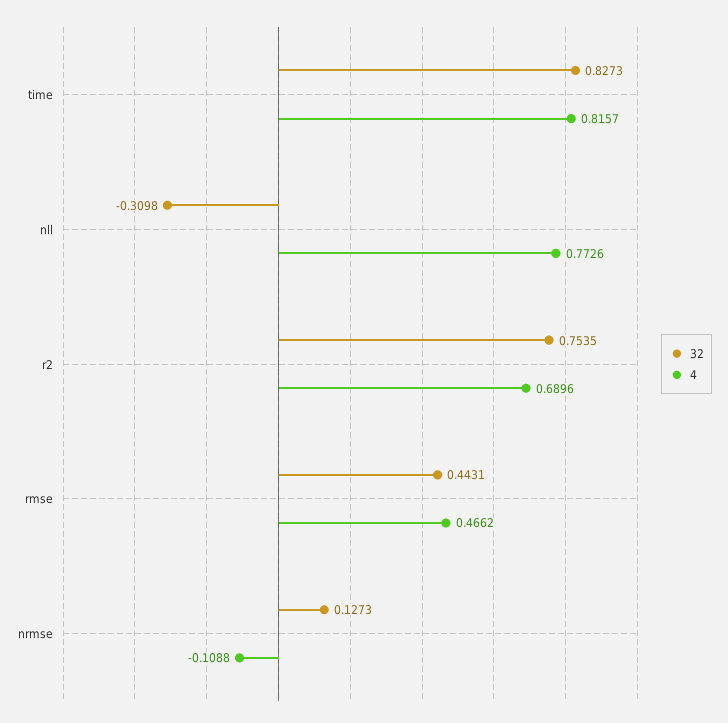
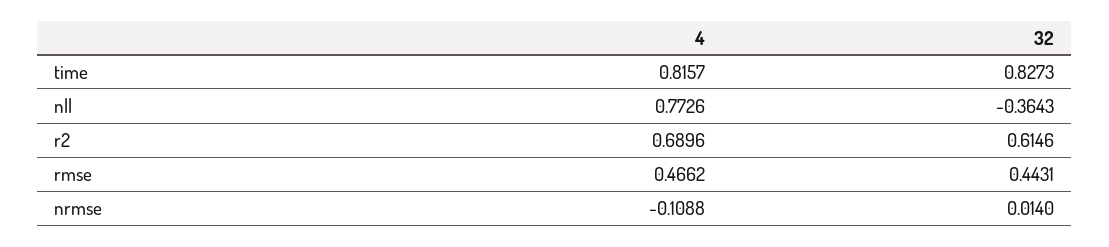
32, nll: -0.3098 -> -0.3643
32, r2: 0.7535 -> 0.6146
32, nrmse: 0.1273 -> 0.014

